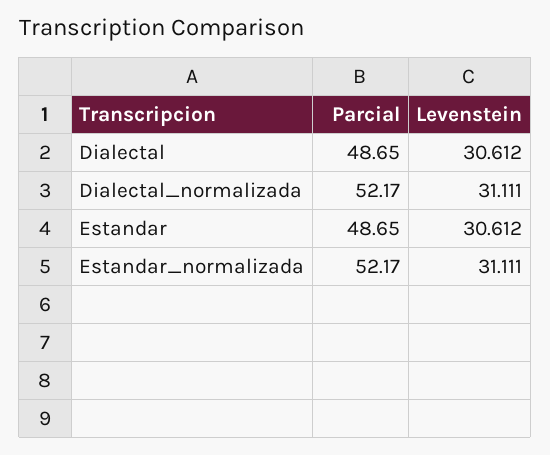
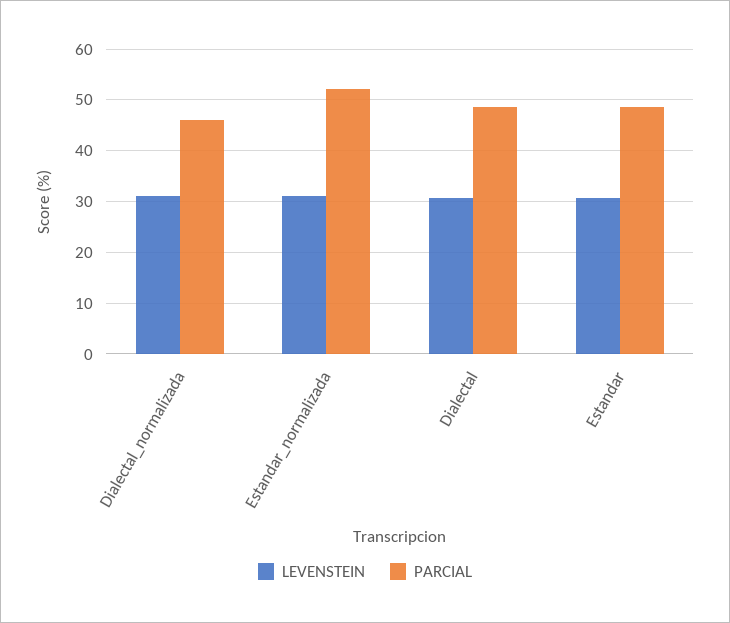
Parcial, Dialectal_normalizada: 52.17 -> 46

